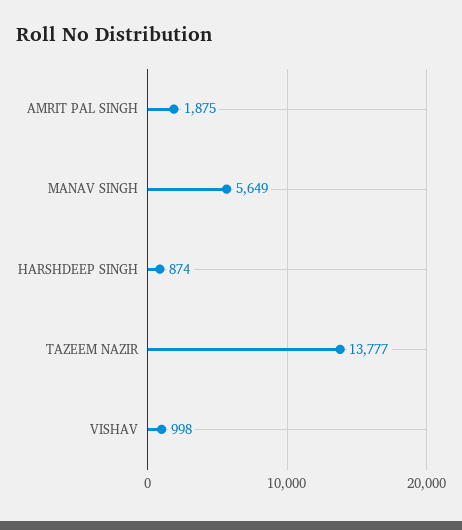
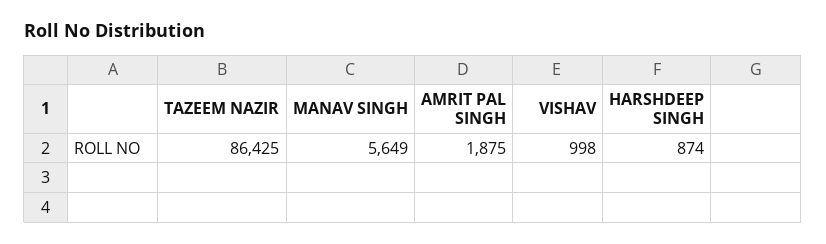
TAZEEM NAZIR: 13777 -> 86425

